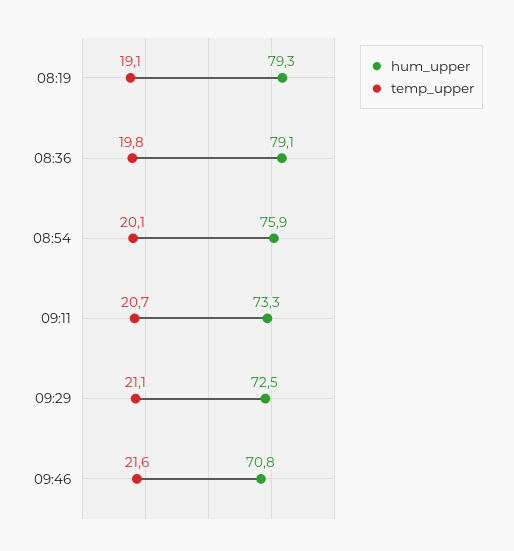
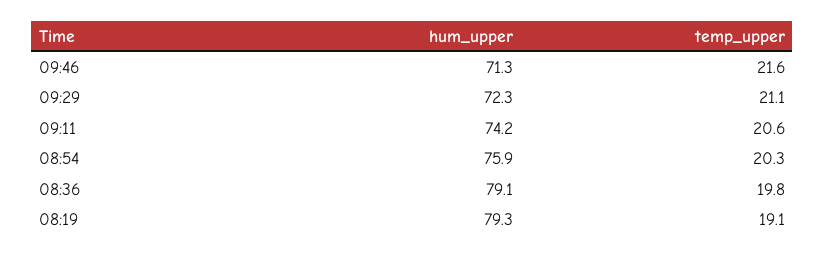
temp_upper, 08:54: 20.1 -> 20.3
hum_upper, 09:11: 73.3 -> 74.2
temp_upper, 09:11: 20.7 -> 20.6
hum_upper, 09:29: 72.5 -> 72.3
hum_upper, 09:46: 70.8 -> 71.3

